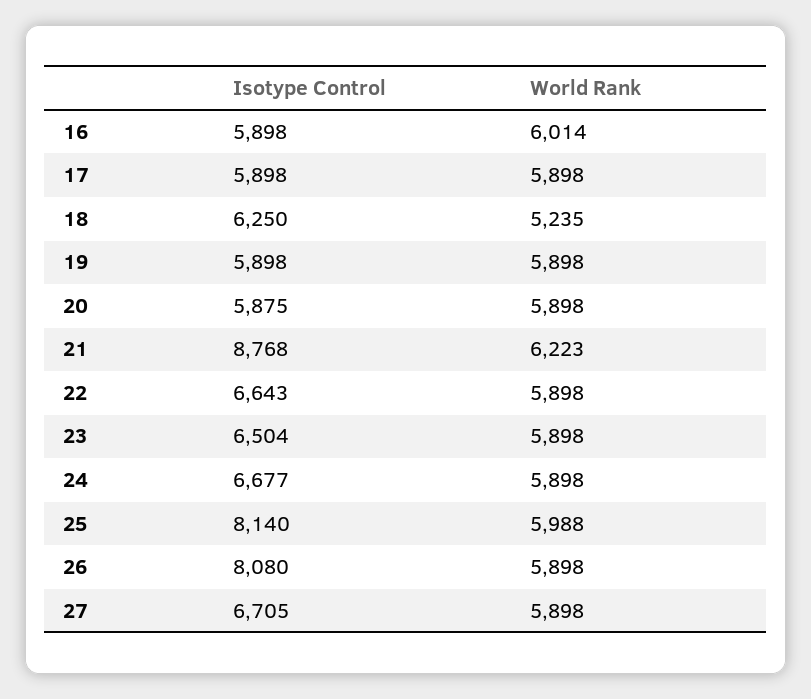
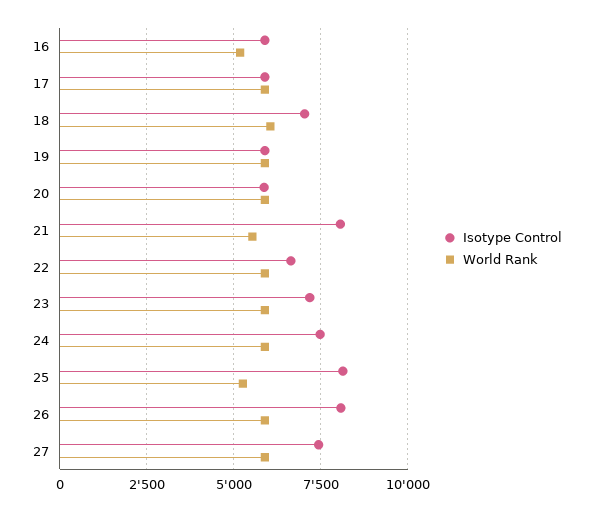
World Rank, 16: 6014 -> 5250
Isotype Control, 18: 6250 -> 7000
World Rank, 18: 5235 -> 6000
Isotype Control, 21: 8768 -> 8000
World Rank, 21: 6223 -> 5500
Isotype Control, 23: 6504 -> 7250
Isotype Control, 24: 6677 -> 7500
World Rank, 25: 5988 -> 5250
Isotype Control, 27: 6705 -> 7500

